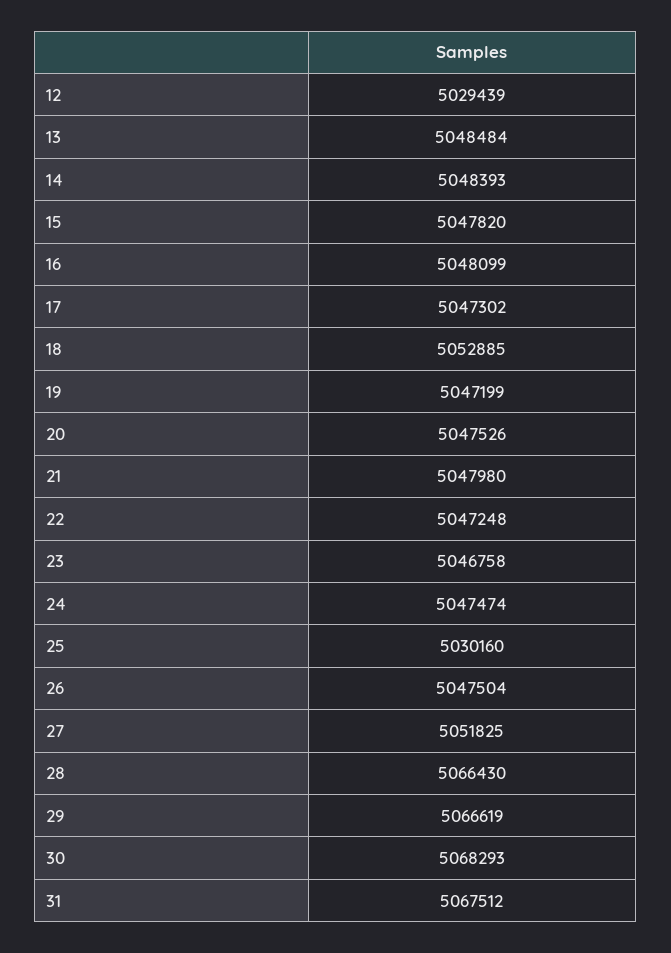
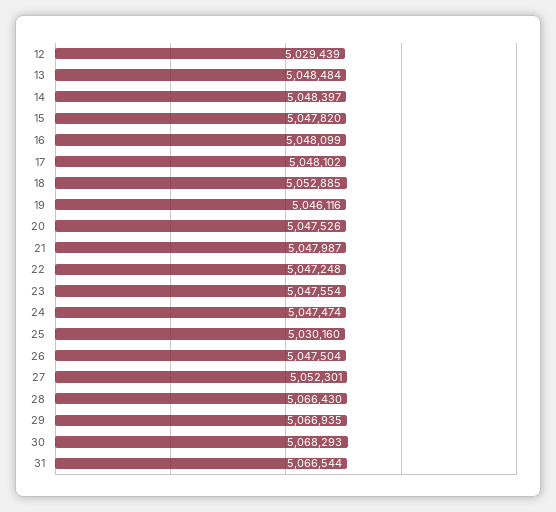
14: 5048393 -> 5048397
17: 5047302 -> 5048102
19: 5047199 -> 5046116
21: 5047980 -> 5047987
23: 5046758 -> 5047554
27: 5051825 -> 5052301
29: 5066619 -> 5066935
31: 5067512 -> 5066544

